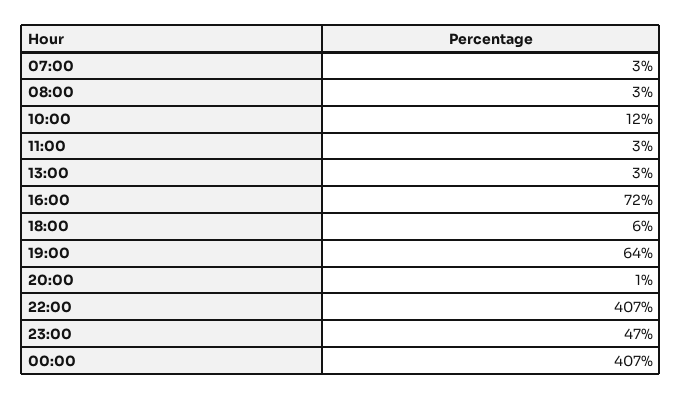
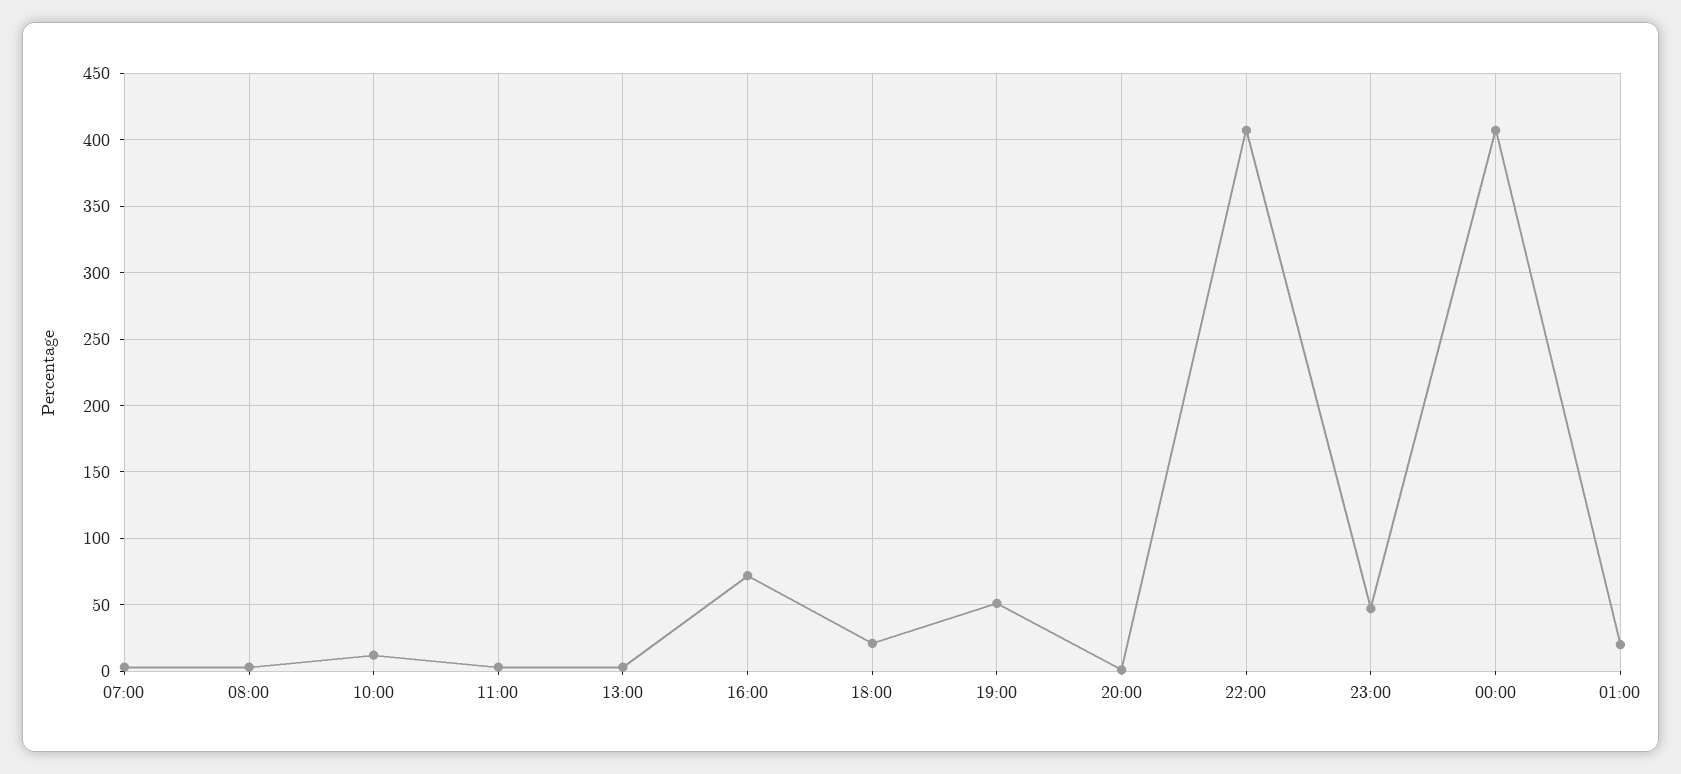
18:00: 6 -> 20
19:00: 64 -> 50
01:00: none -> 20

